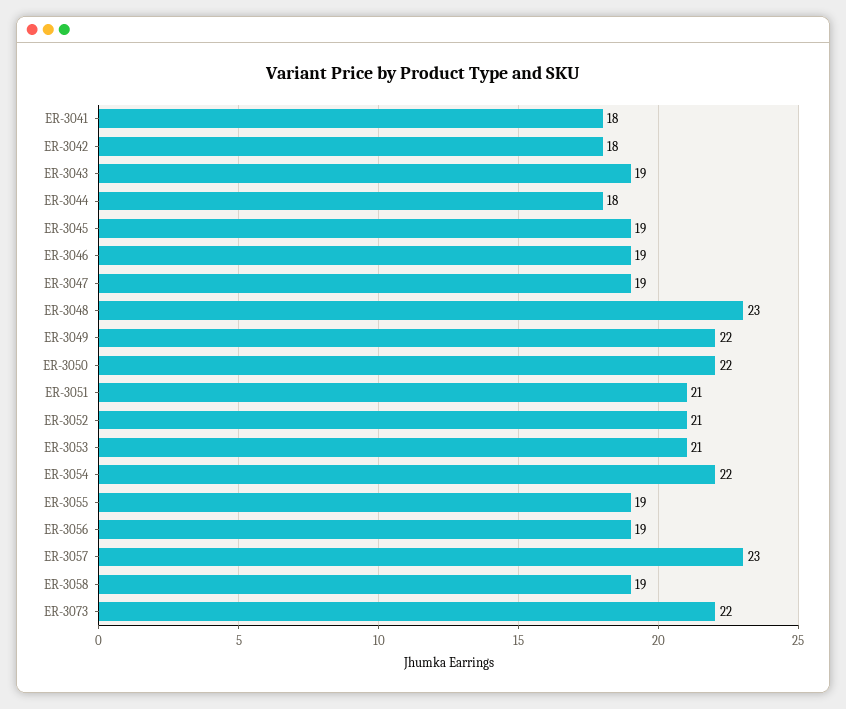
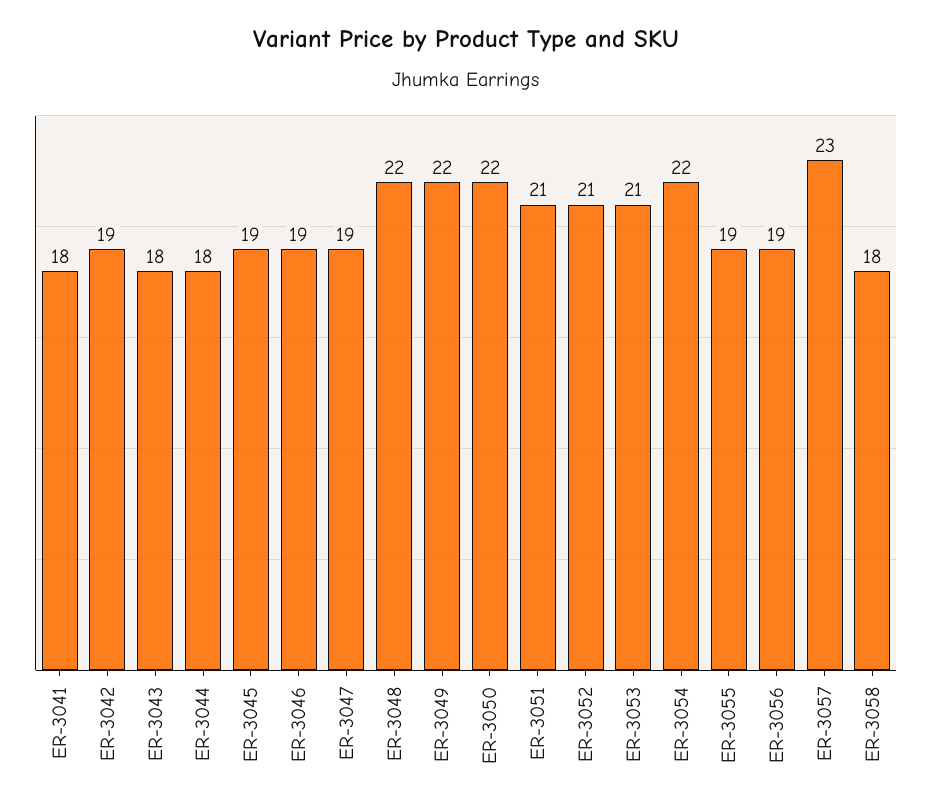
ER-3042: 18 -> 19
ER-3043: 19 -> 18
ER-3048: 23 -> 22
ER-3058: 19 -> 18
ER-3073: 22 -> none

